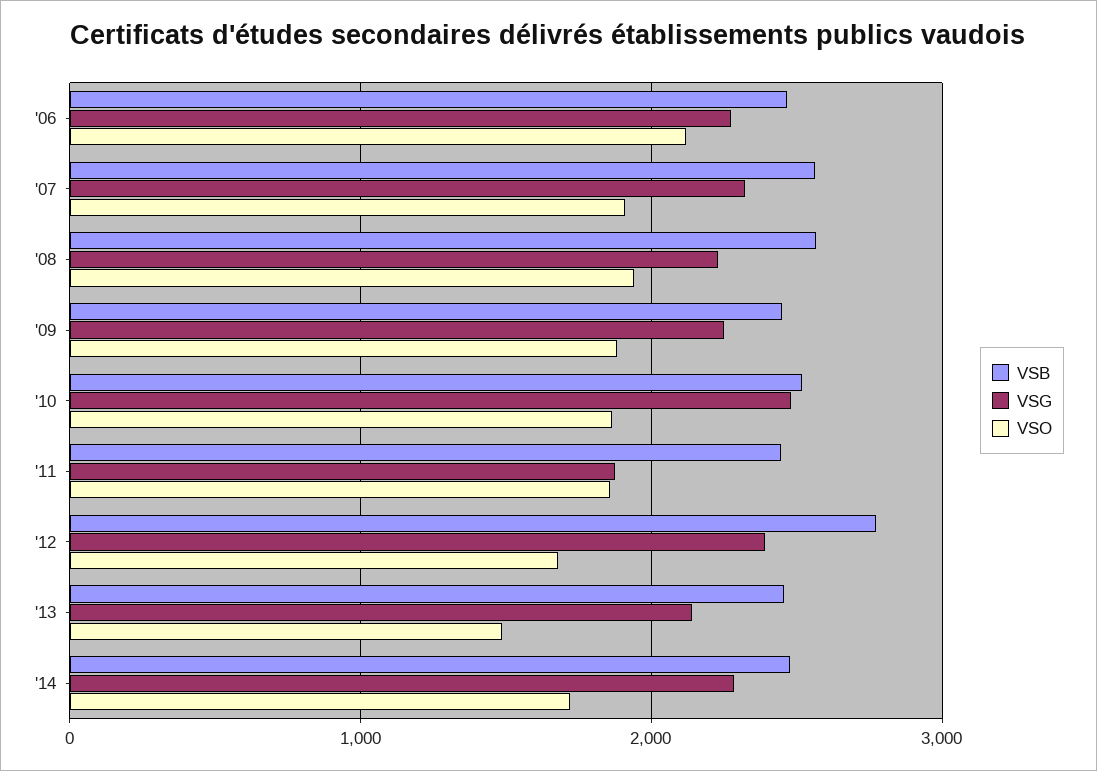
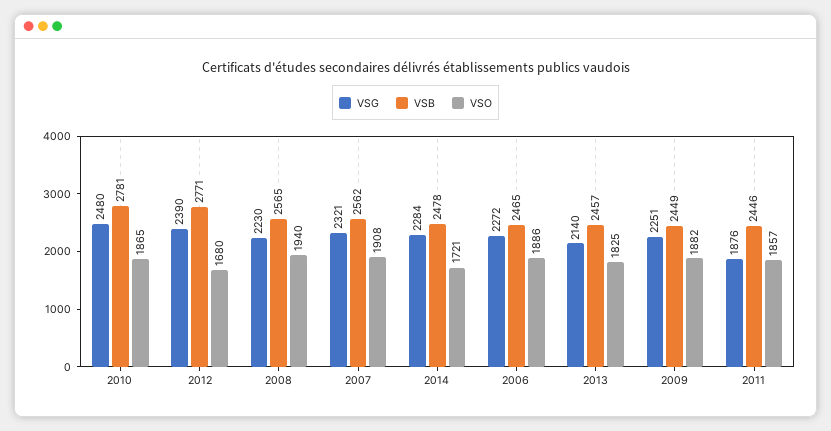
VSO, '06: 2100 -> 1886
VSB, '10: 2500 -> 2781
VSO, '13: 1500 -> 1825

